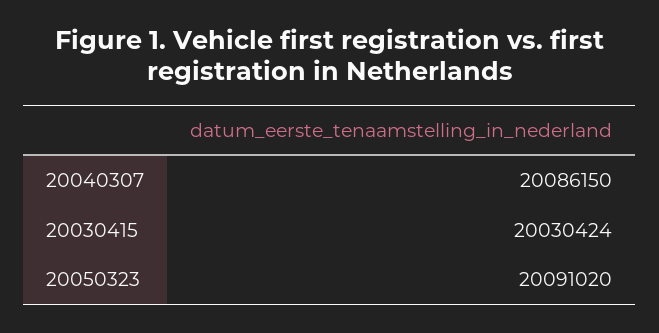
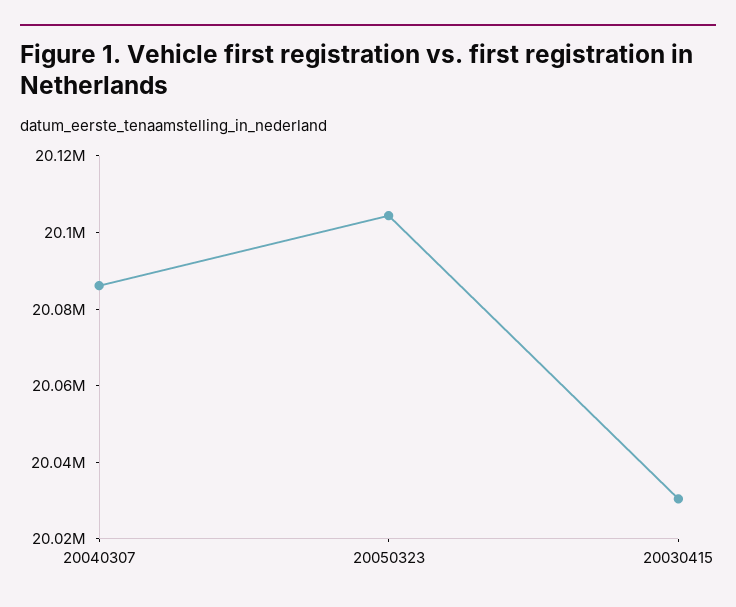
20050323: 20091020 -> 20105000

